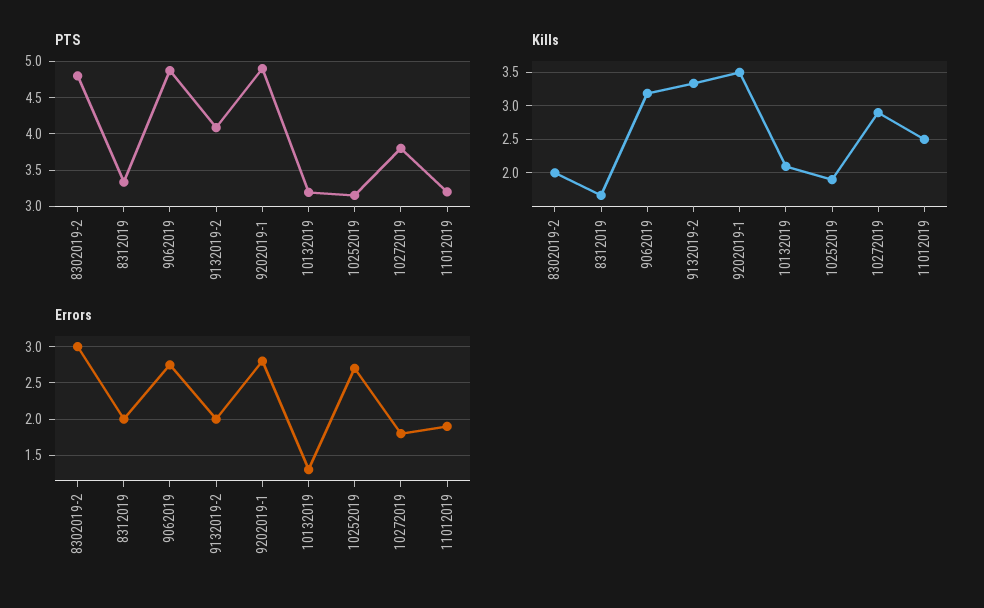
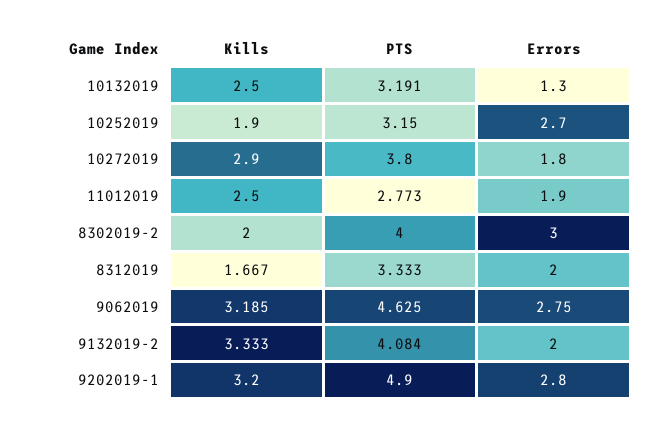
PTS, 8302019-2: 4.8 -> 4
PTS, 9062019: 4.9 -> 4.625
PTS, 11012019: 3.2 -> 2.773
Kills, 9202019-1: 3.5 -> 3.2
Kills, 10132019: 2.1 -> 2.5

